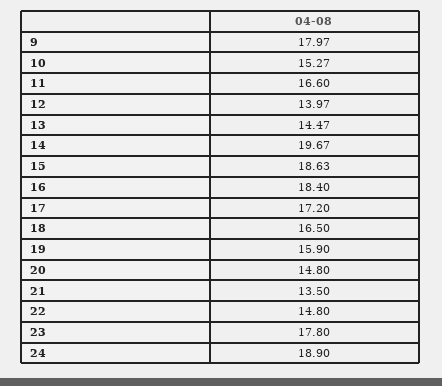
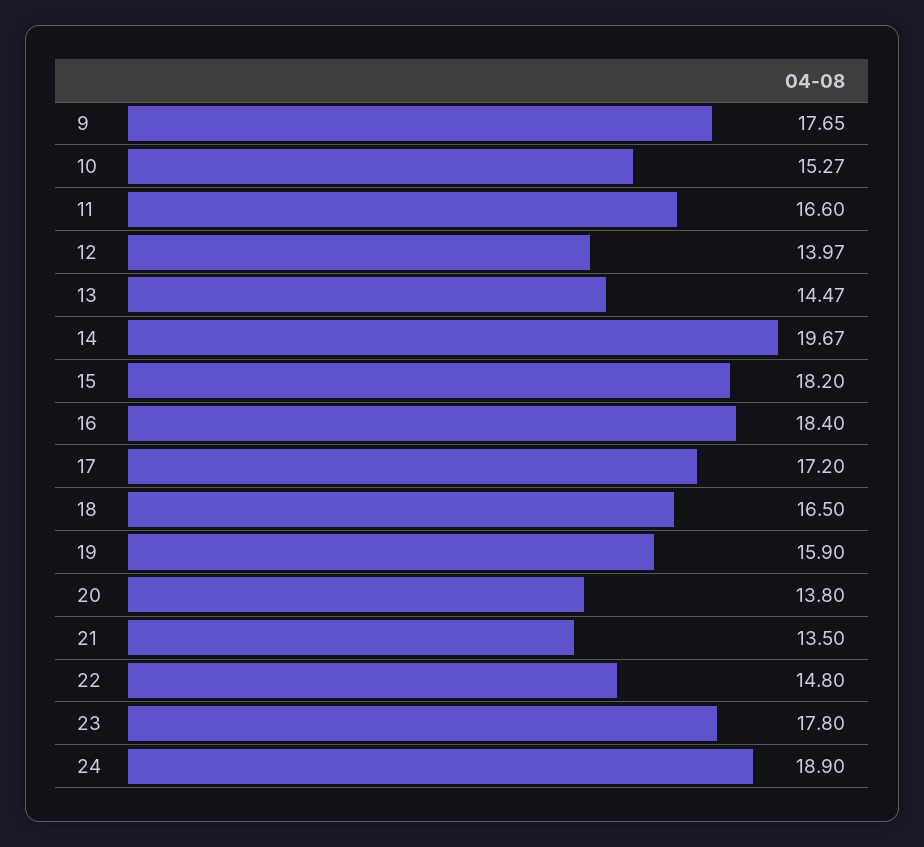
9: 17.97 -> 17.65
15: 18.63 -> 18.2
20: 14.8 -> 13.8

